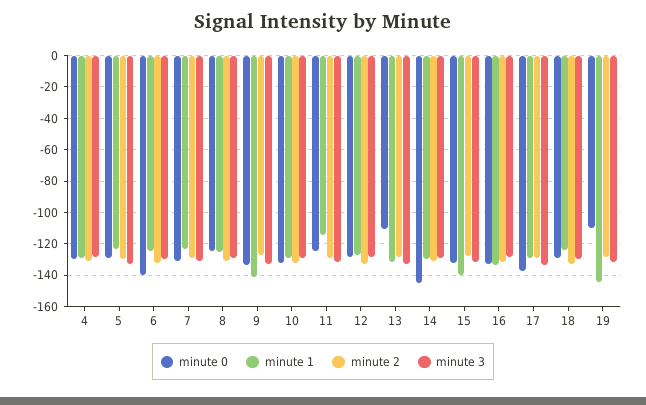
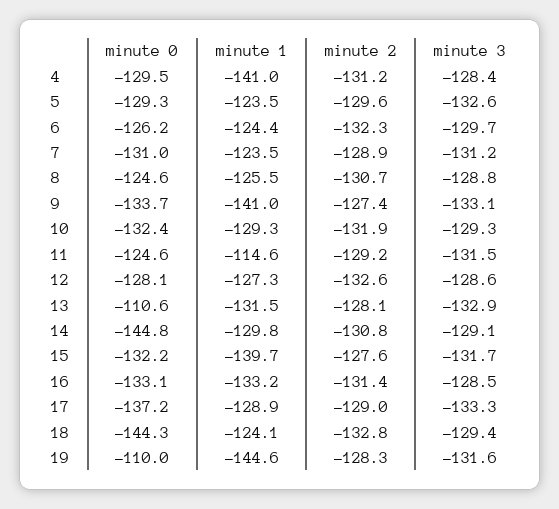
minute 1, 4: -130 -> -141
minute 0, 6: -140 -> -126.2
minute 0, 18: -130 -> -144.3

